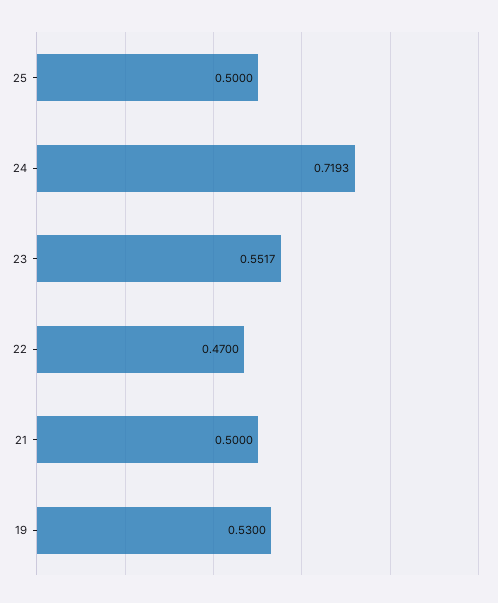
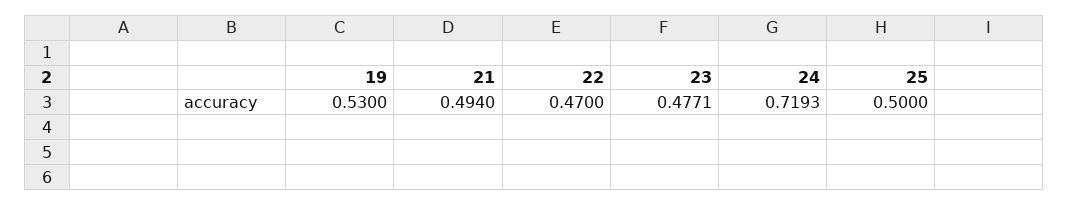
23: 0.5517 -> 0.4771
21: 0.5 -> 0.494

